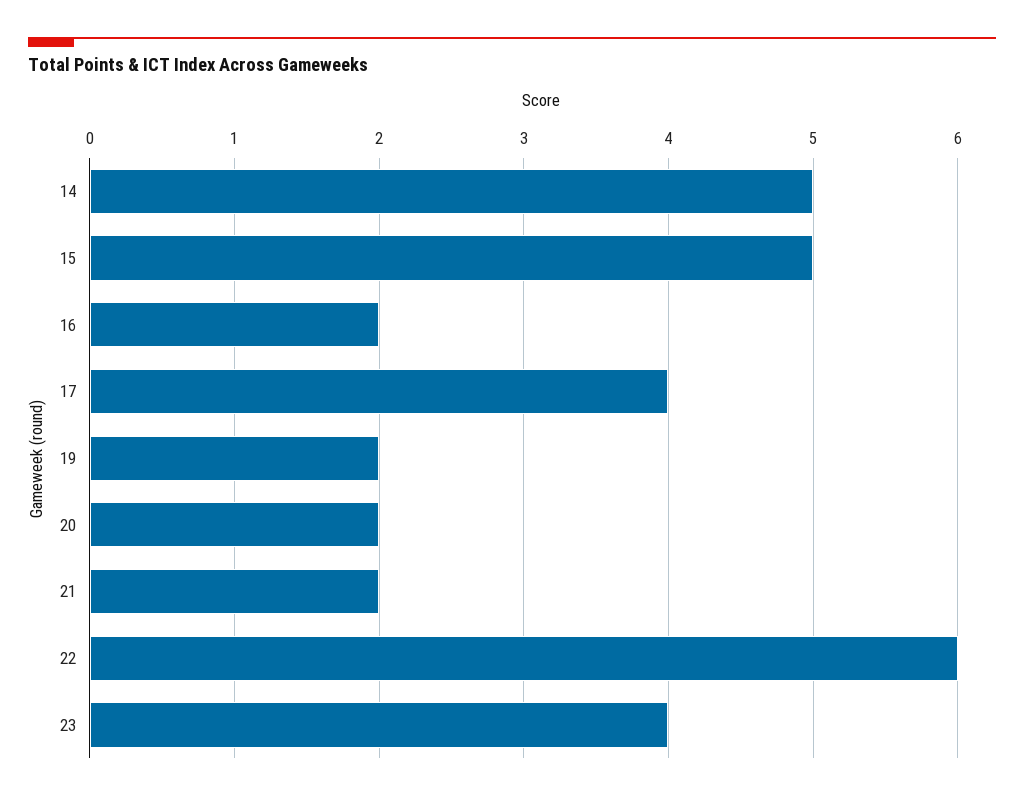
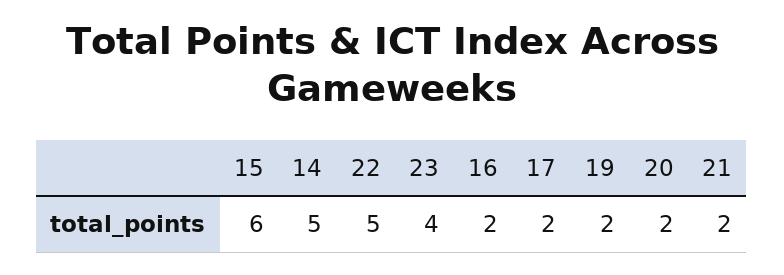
15: 5 -> 6
17: 4 -> 2
22: 6 -> 5

